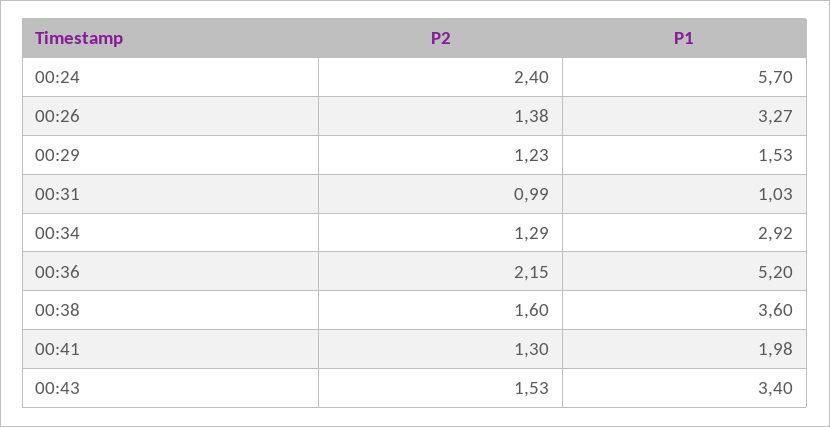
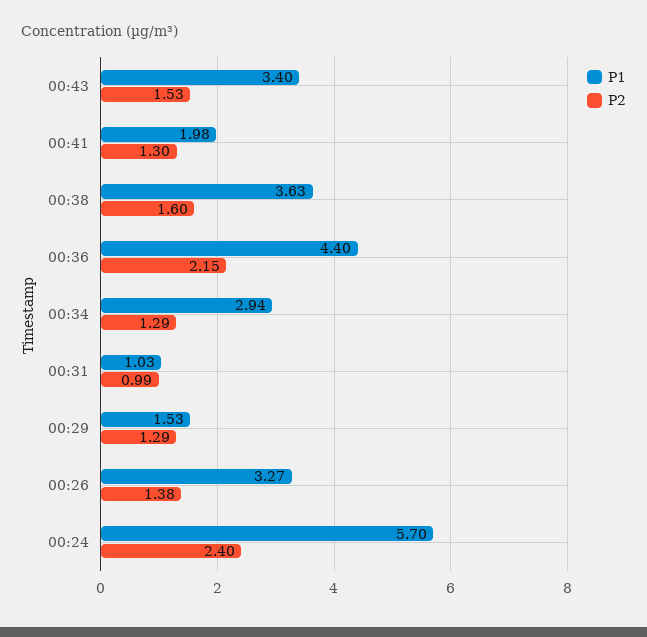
P2, 00:29: 1.23 -> 1.29
P1, 00:34: 2.92 -> 2.94
P1, 00:36: 5.2 -> 4.4
P1, 00:38: 3.6 -> 3.63

